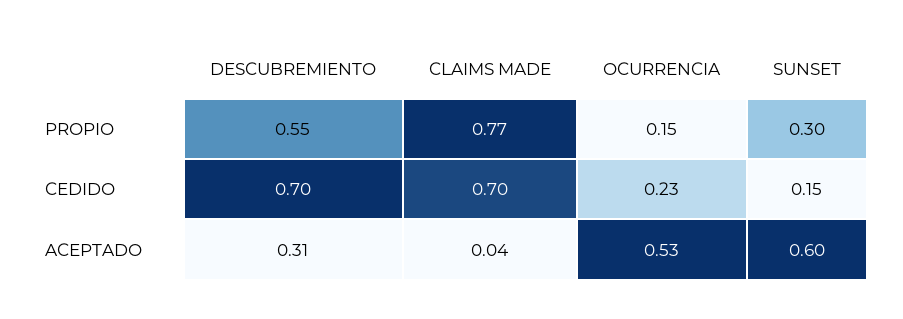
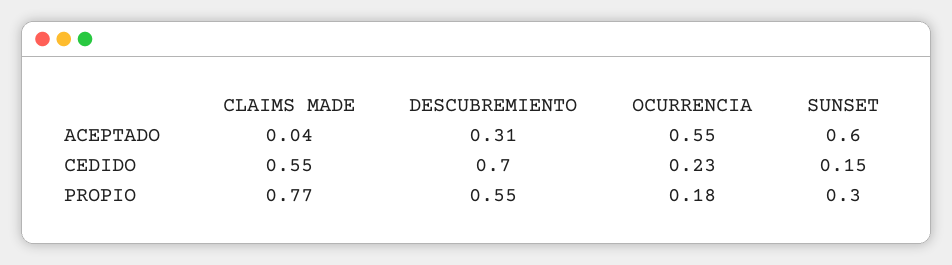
OCURRENCIA, PROPIO: 0.15 -> 0.18
CLAIMS MADE, CEDIDO: 0.7 -> 0.55
OCURRENCIA, ACEPTADO: 0.53 -> 0.55

